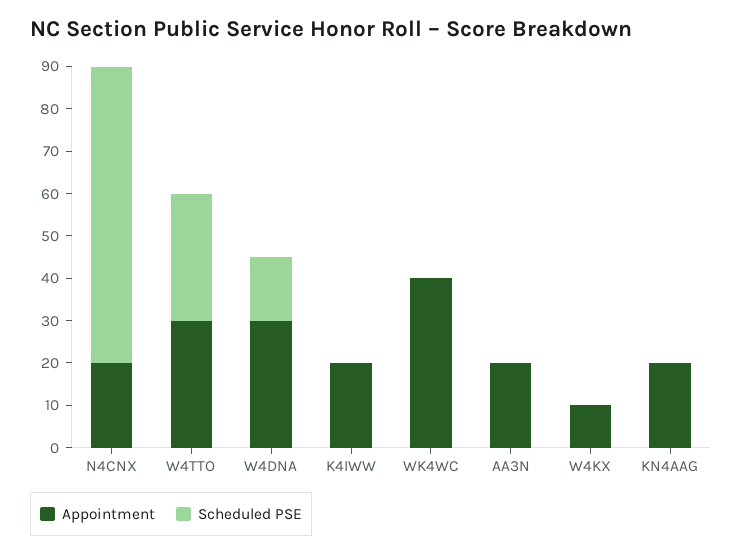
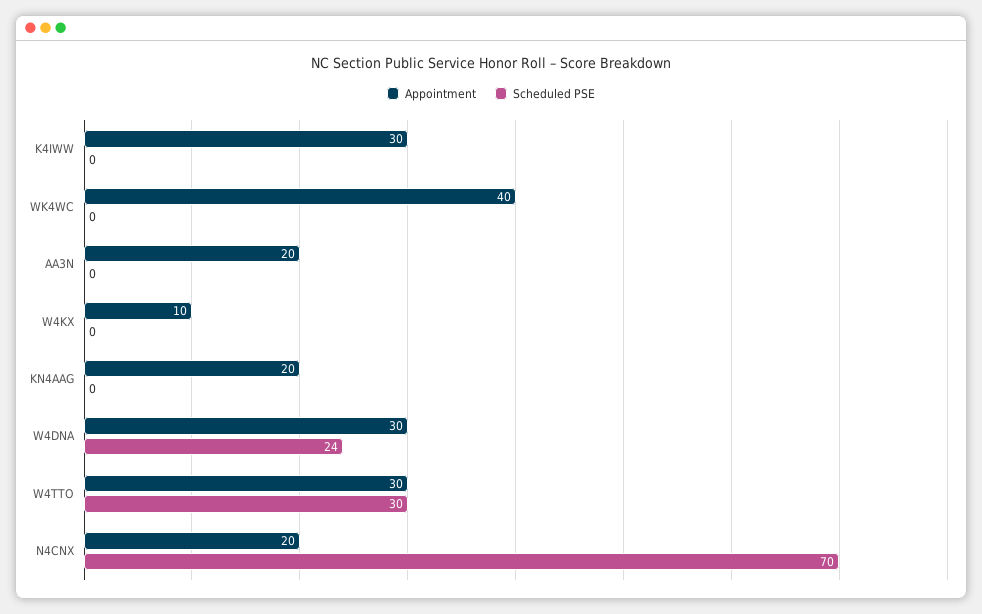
Scheduled PSE, W4DNA: 15 -> 24
Appointment, K4IWW: 20 -> 30

